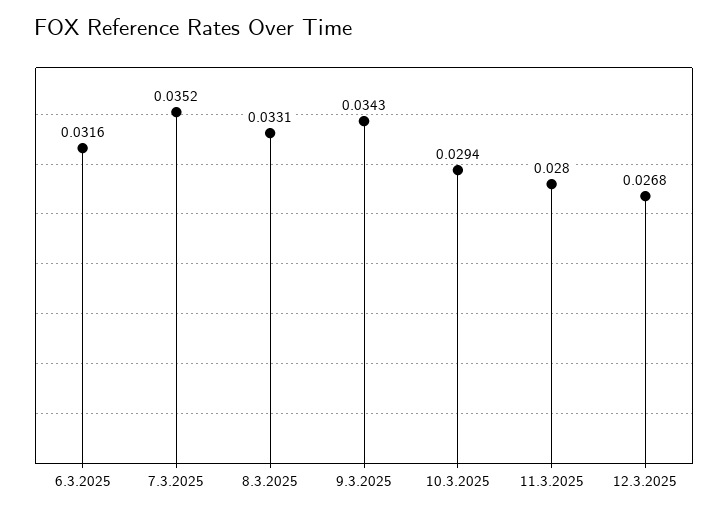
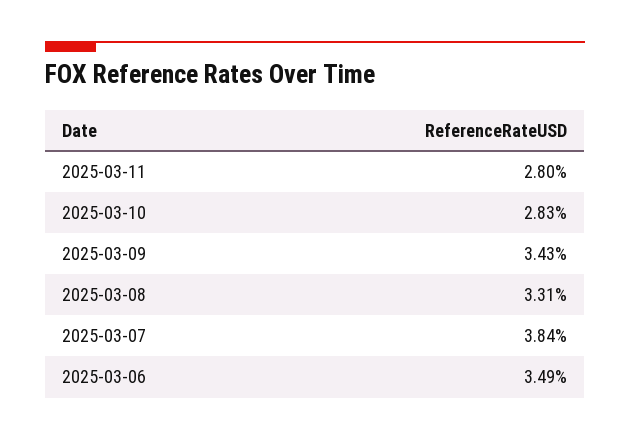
6.3.2025: 0.0316 -> 0.0349
7.3.2025: 0.0352 -> 0.0384
10.3.2025: 0.0294 -> 0.0283
12.3.2025: 0.0268 -> none

